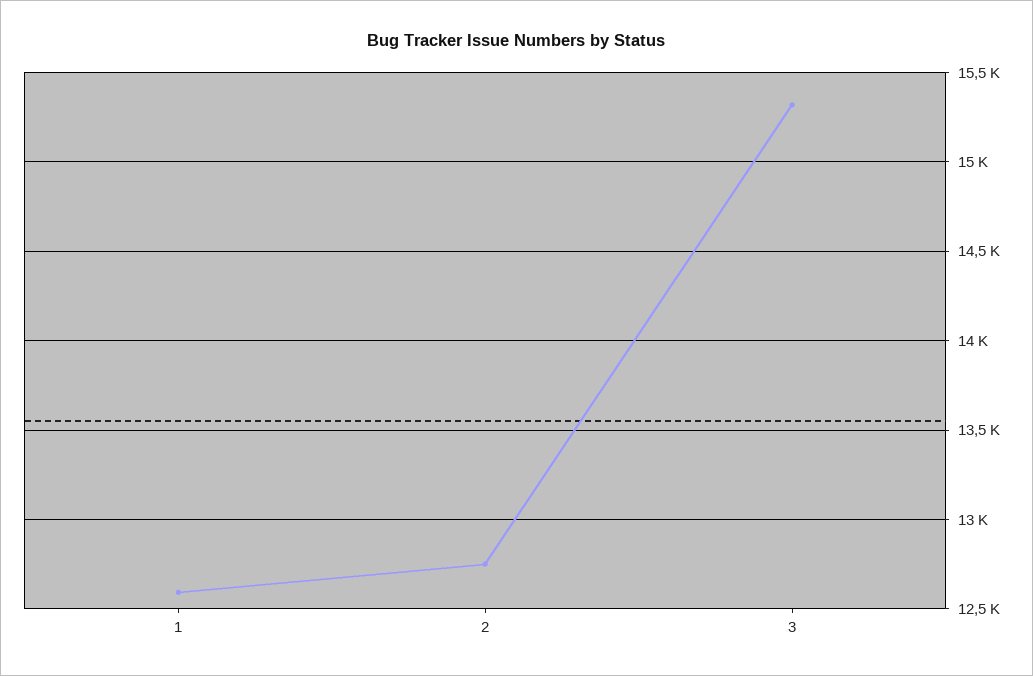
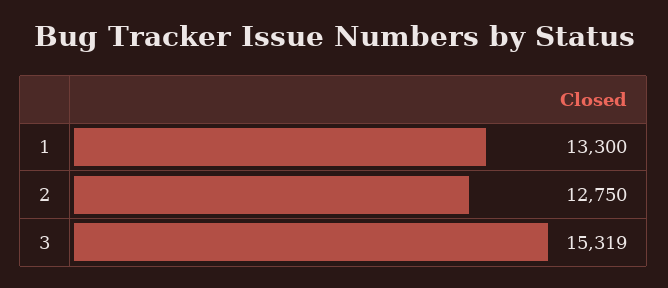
1: 12600 -> 13300

